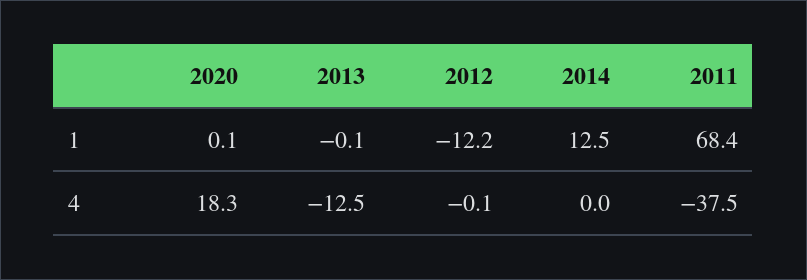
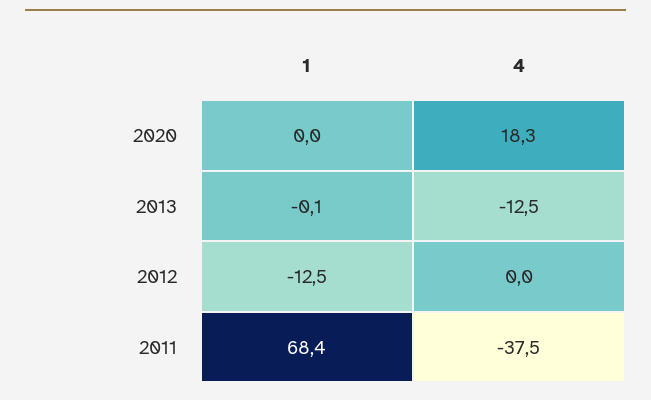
2020, 1: 0.1 -> 0
2012, 1: -12.2 -> -12.5
2014, 1: 12.5 -> none
2012, 4: -0.1 -> 0
2014, 4: 0 -> none

